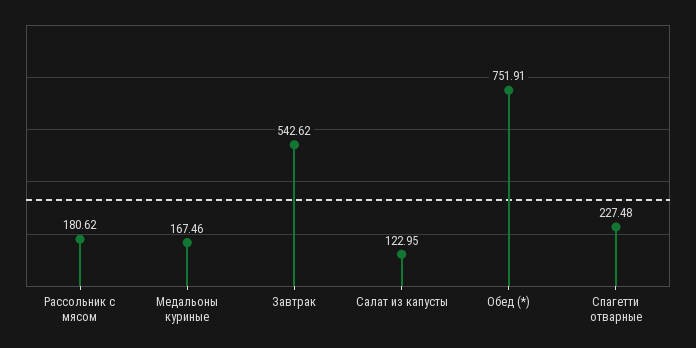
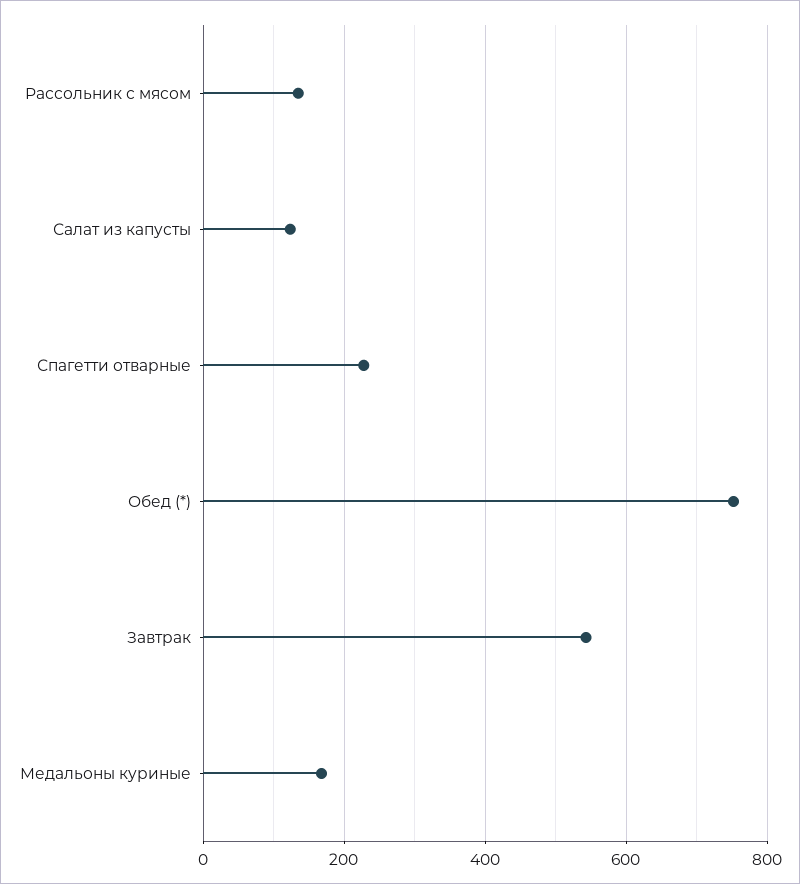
Рассольник с мясом: 180.62 -> 140

